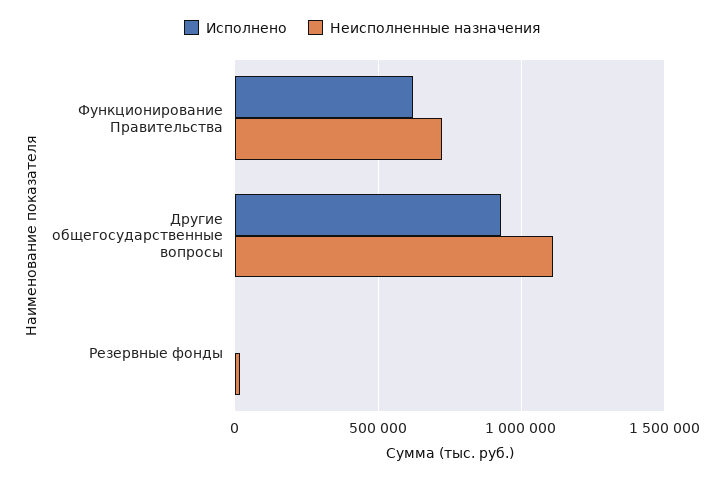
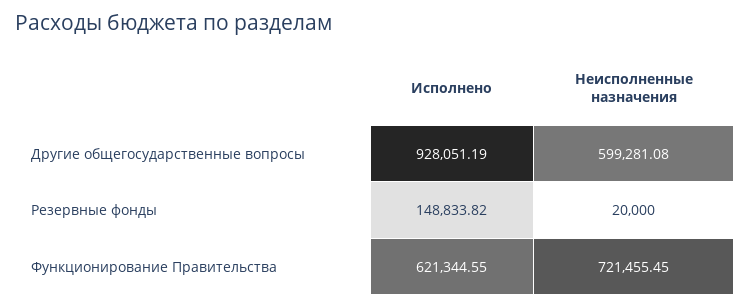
Неисполненные назначения, Другие общегосударственные вопросы: 1100000 -> 599281.08
Исполнено, Резервные фонды: 0 -> 148833.82

